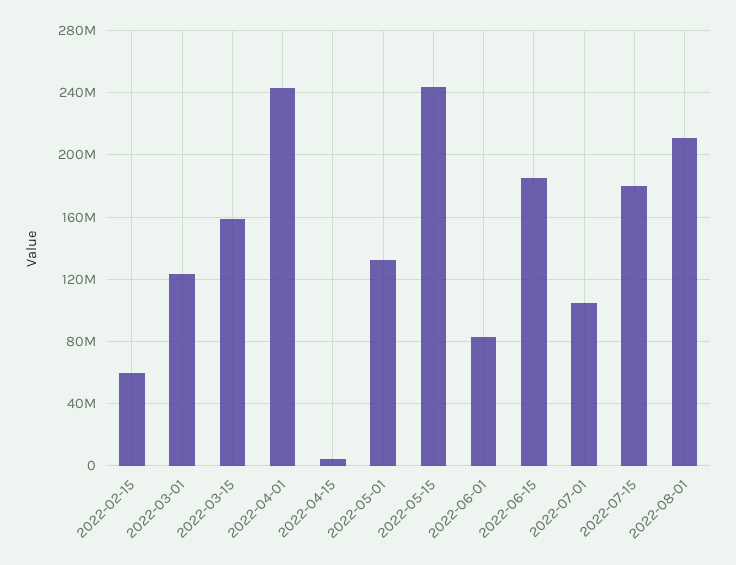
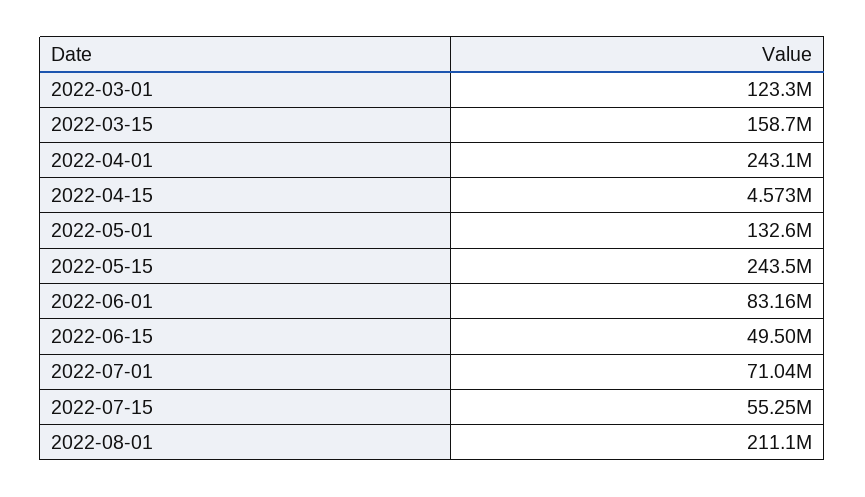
2022-02-15: 60000000 -> none
2022-06-15: 185000000 -> 49500000
2022-07-01: 105000000 -> 71040000
2022-07-15: 180000000 -> 55250000

